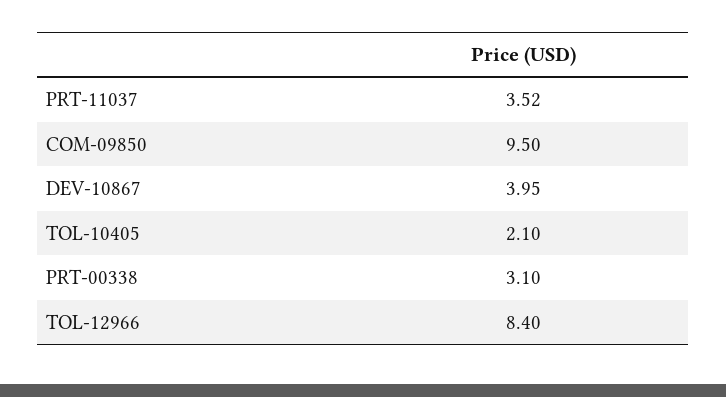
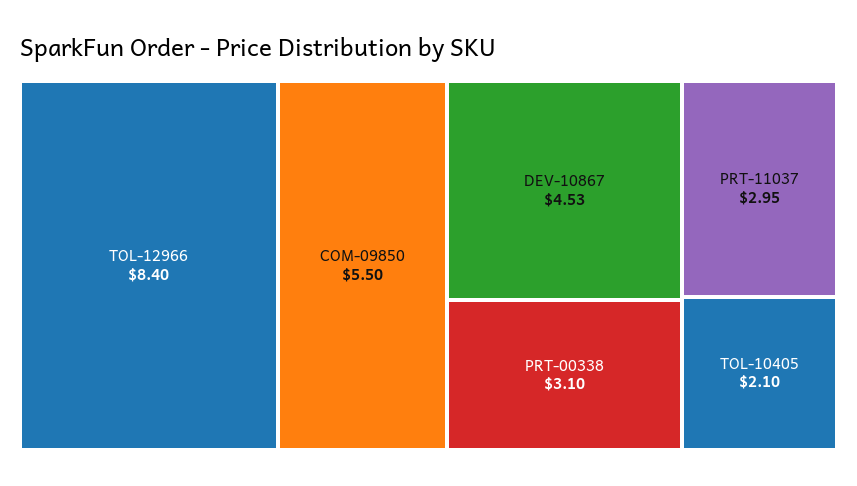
PRT-11037: 3.52 -> 2.95
COM-09850: 9.5 -> 5.5
DEV-10867: 3.95 -> 4.53

